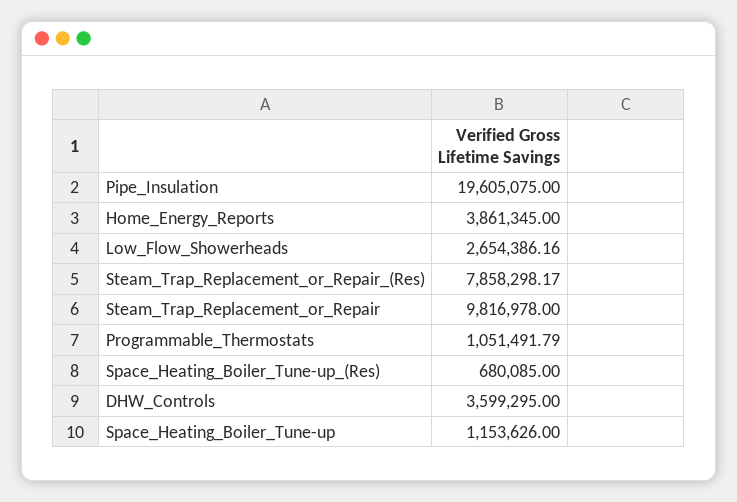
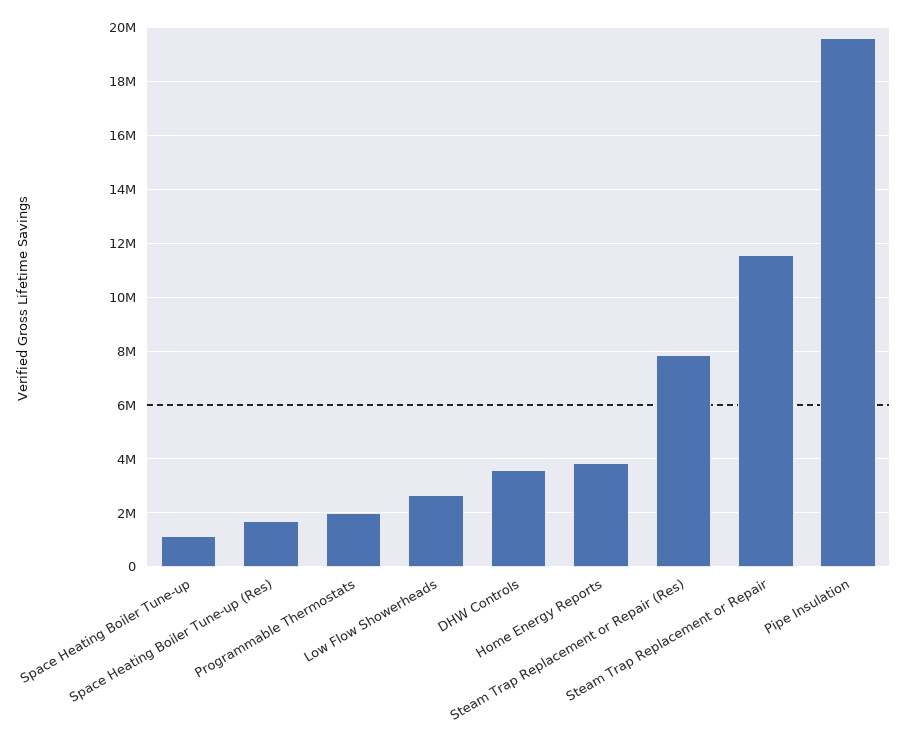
Steam_Trap_Replacement_or_Repair: 9816978 -> 11500000
Programmable_Thermostats: 1051491.79 -> 2000000
Space_Heating_Boiler_Tune-up_(Res): 680085 -> 1750000

